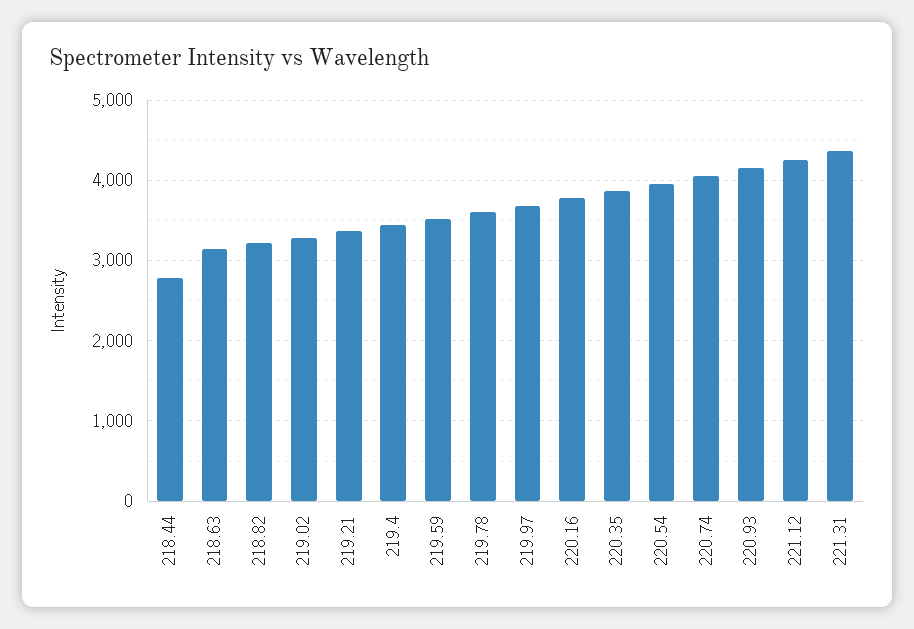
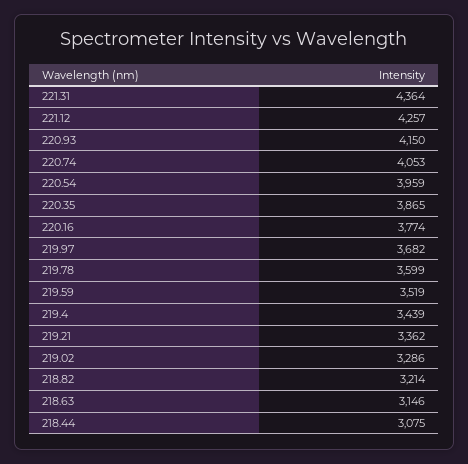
218.44: 2800 -> 3075

